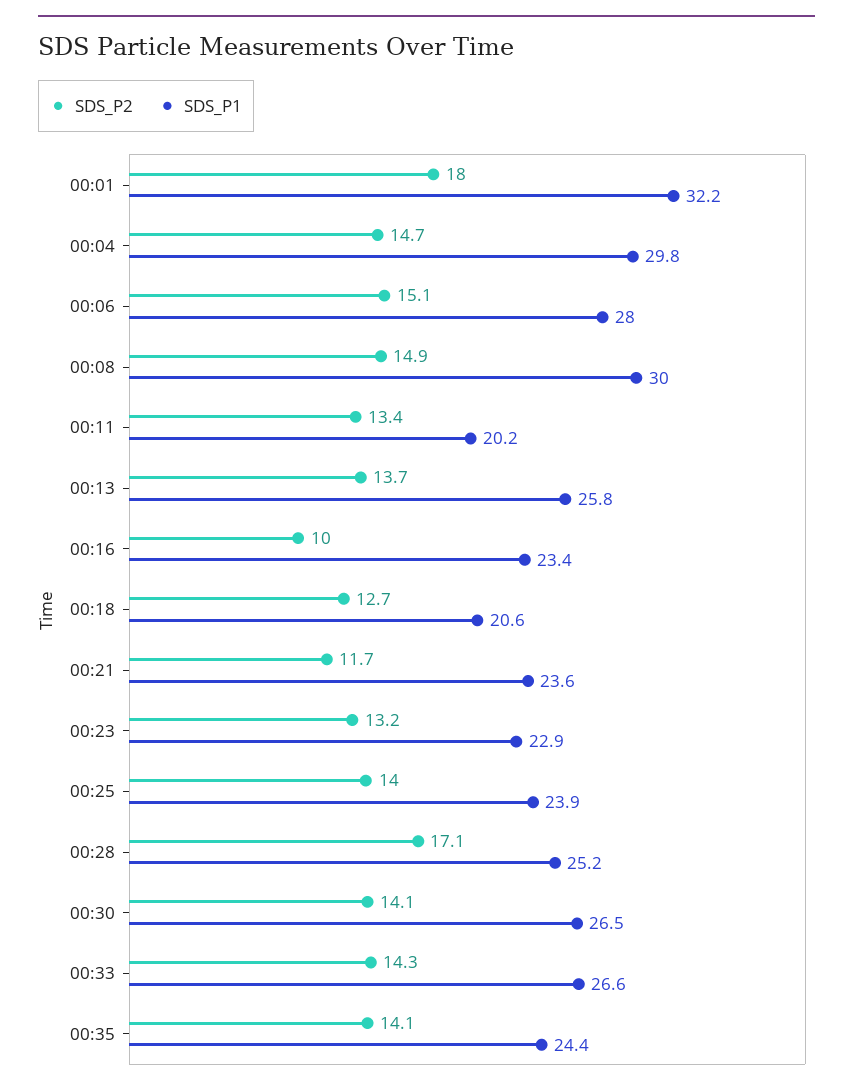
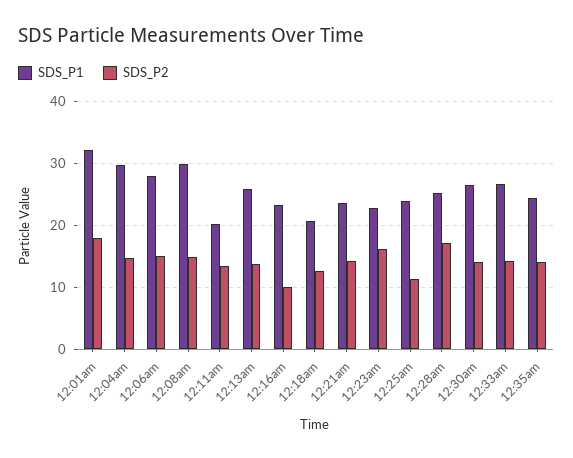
SDS_P2, 00:21: 11.7 -> 14
SDS_P2, 00:23: 13.2 -> 16
SDS_P2, 00:25: 14 -> 11

